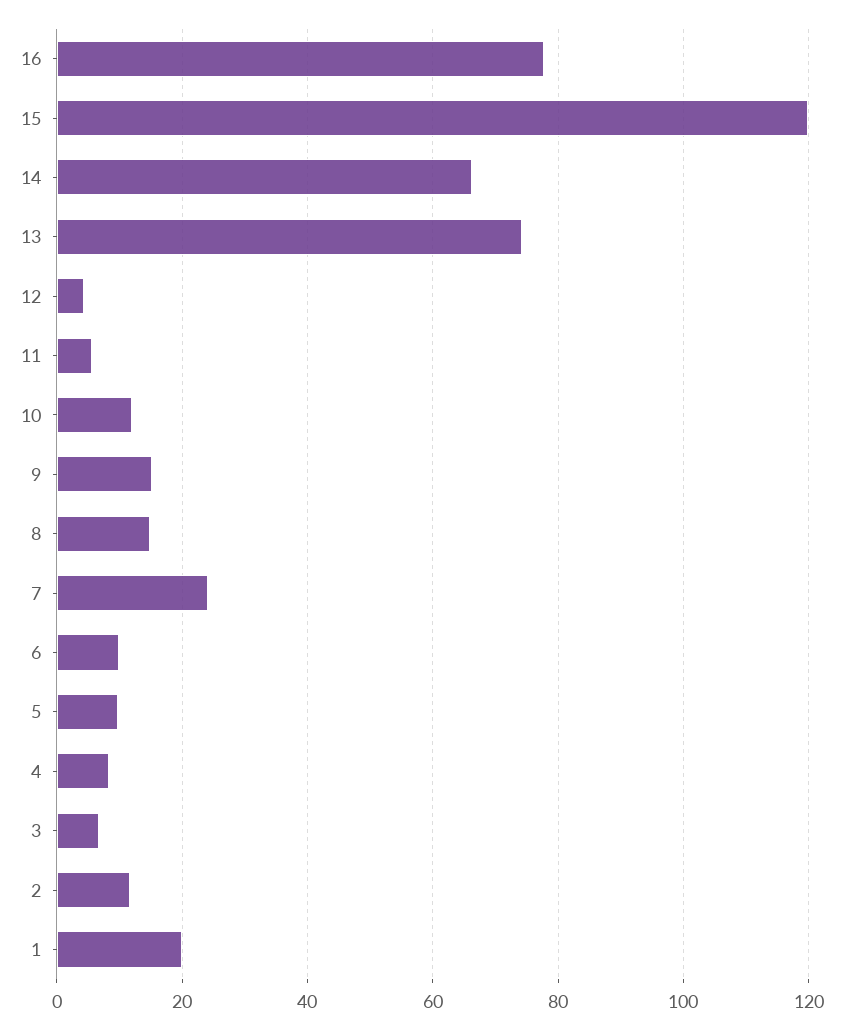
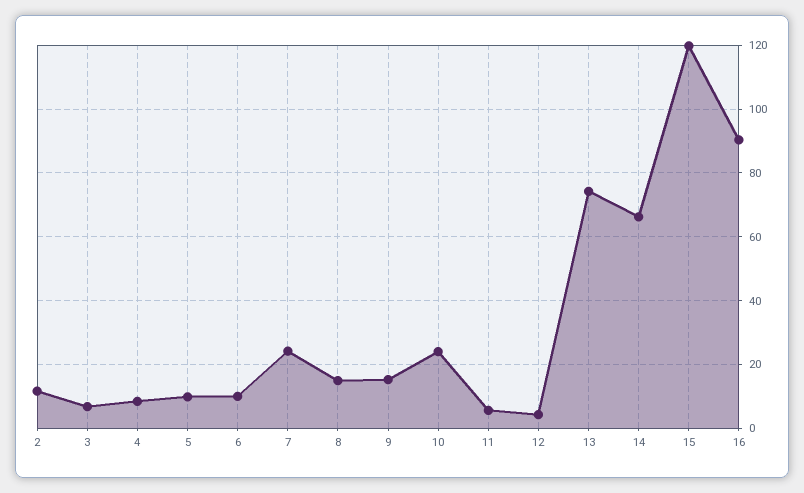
16: 78 -> 90
10: 12 -> 24
1: 20 -> none

